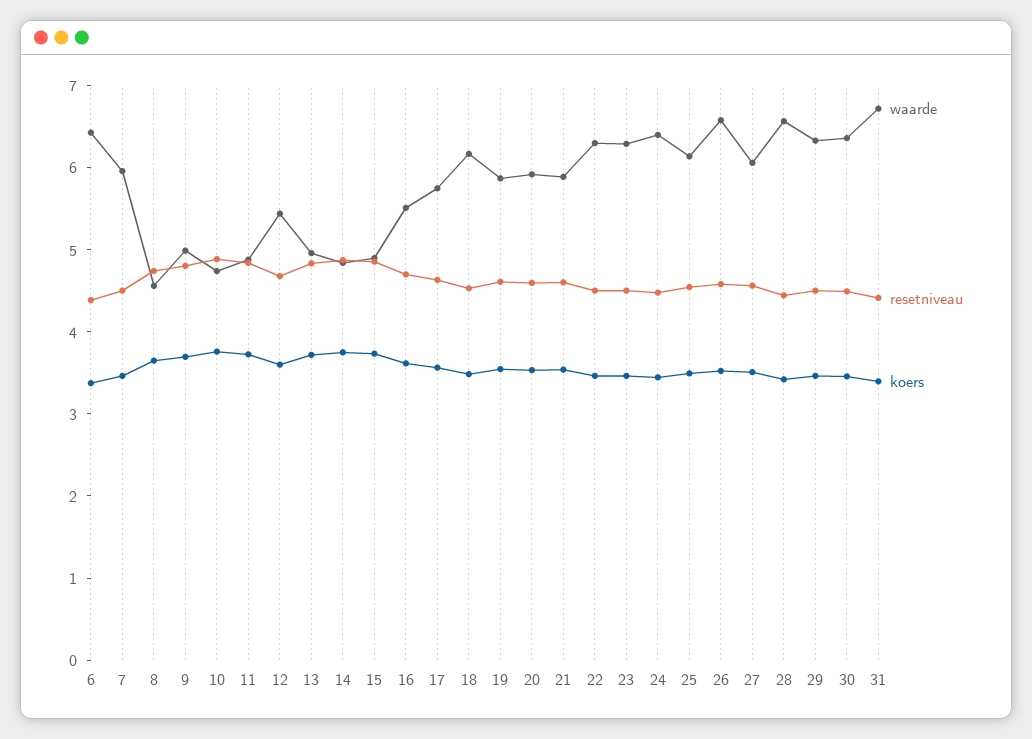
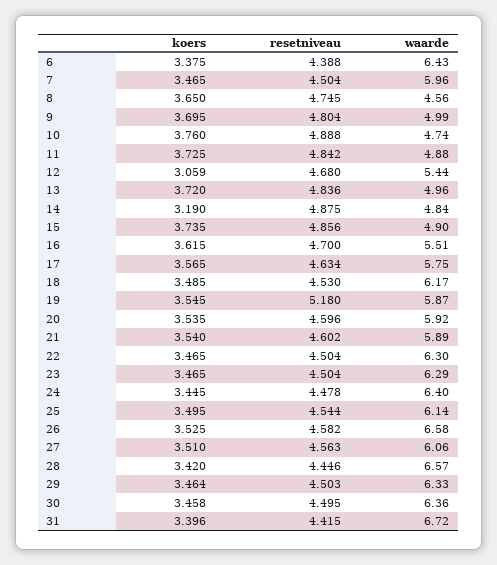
koers, 12: 3.6 -> 3.059
koers, 14: 3.8 -> 3.19
resetniveau, 19: 4.6 -> 5.18

